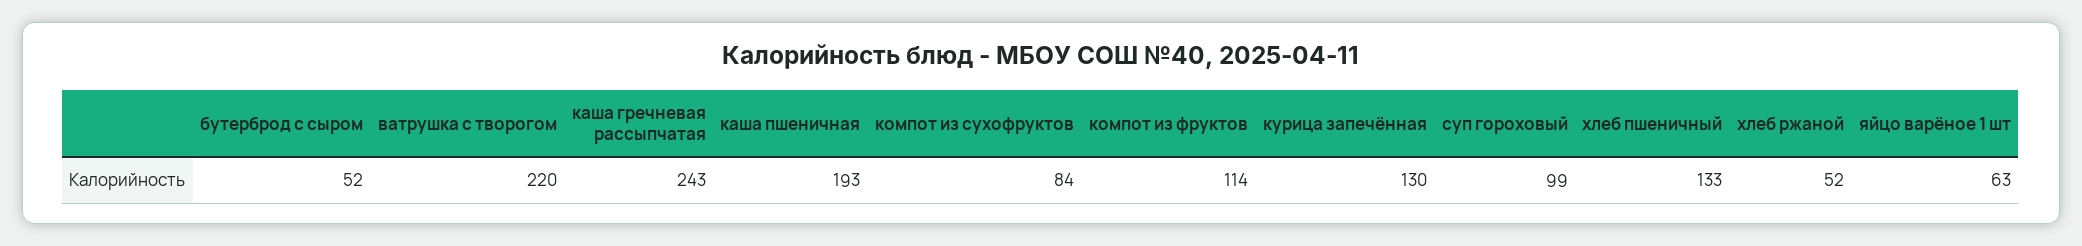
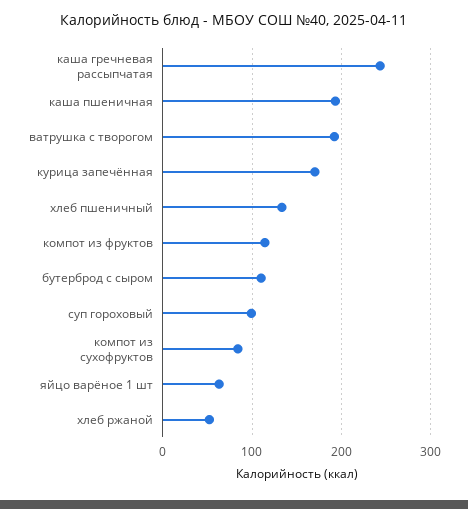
бутерброд с сыром: 52 -> 110
ватрушка с творогом: 220 -> 190
курица запечённая: 130 -> 170

